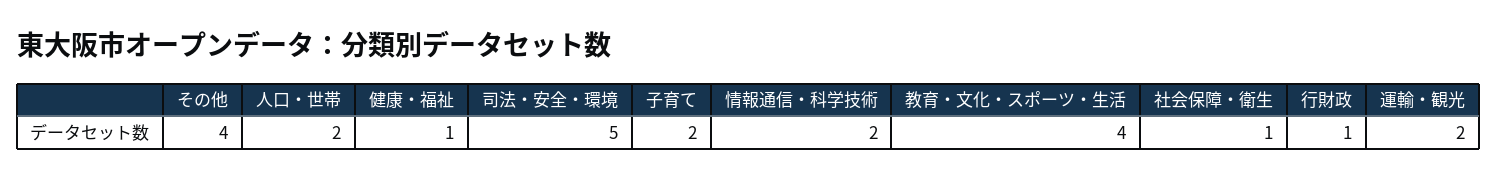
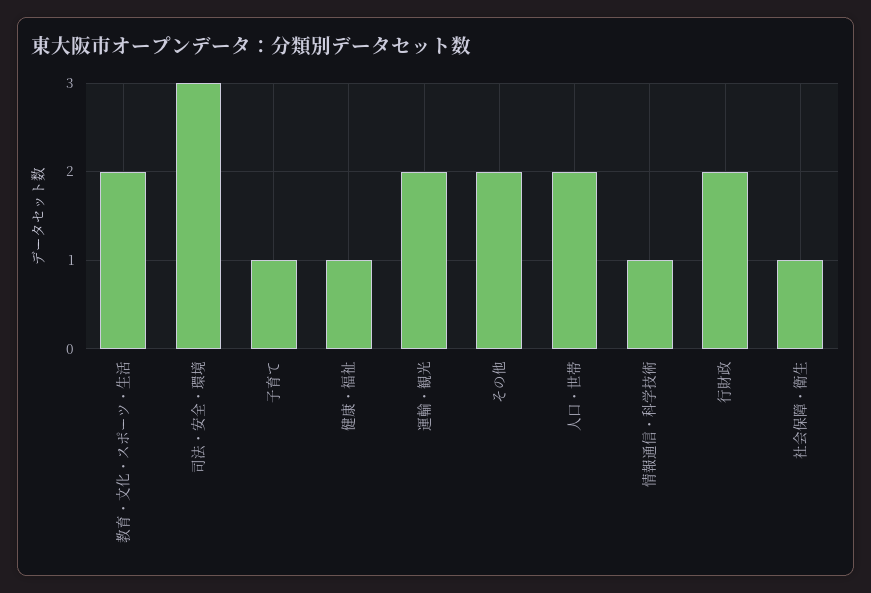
その他: 4 -> 2
司法・安全・環境: 5 -> 3
子育て: 2 -> 1
情報通信・科学技術: 2 -> 1
教育・文化・スポーツ・生活: 4 -> 2
行財政: 1 -> 2

